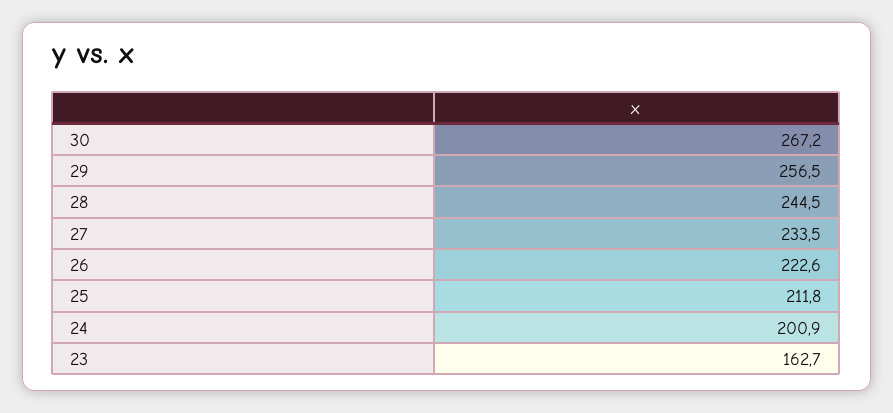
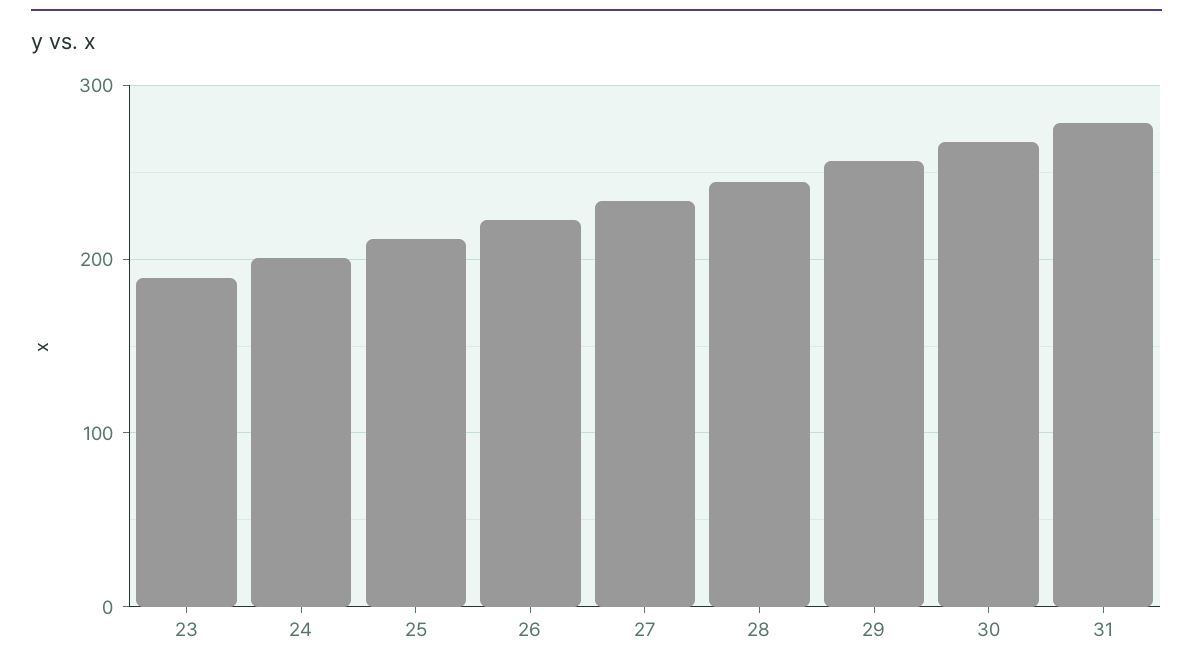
23: 162.7 -> 190
31: none -> 280

